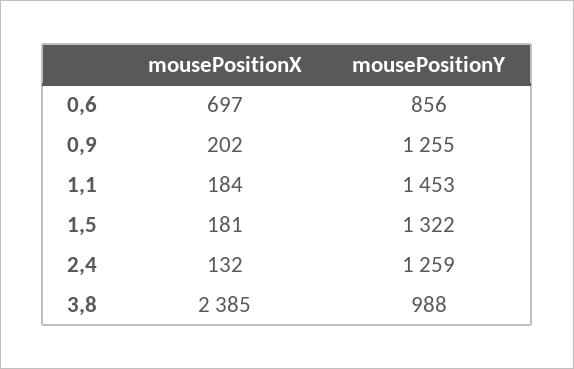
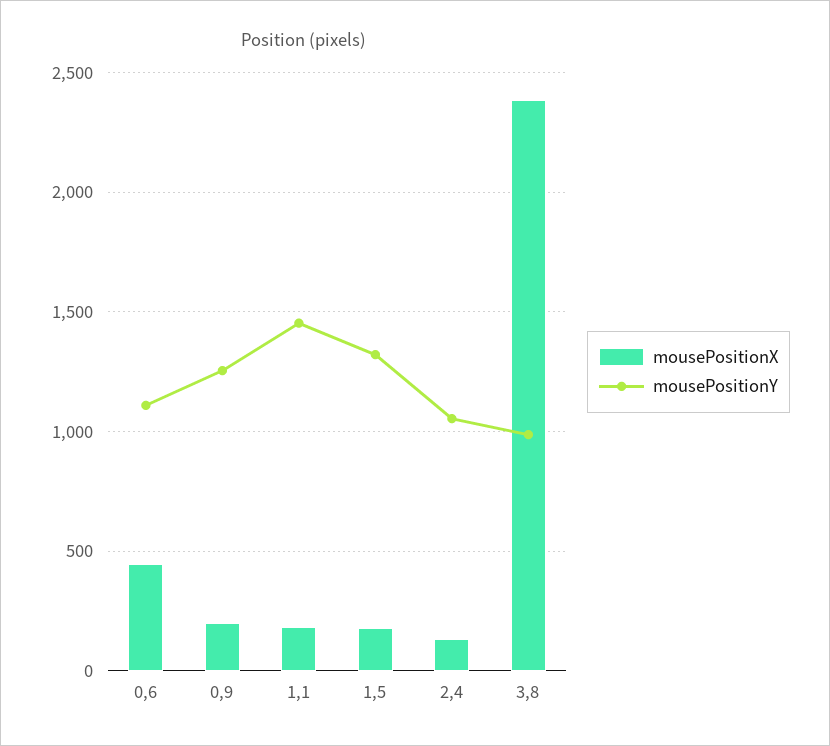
mousePositionX, 0,6: 697 -> 450
mousePositionY, 0,6: 856 -> 1100
mousePositionY, 2,4: 1259 -> 1050

